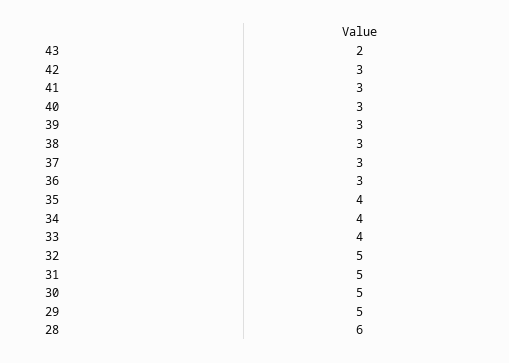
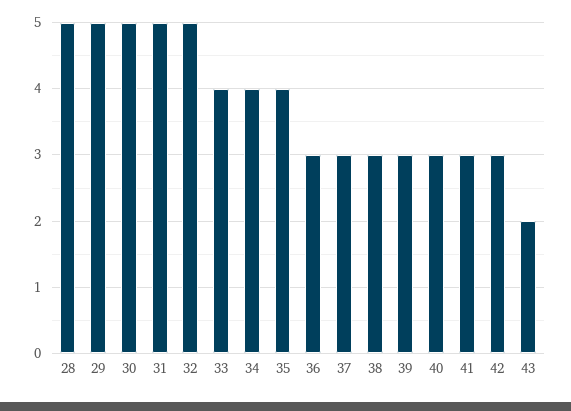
28: 6 -> 5

